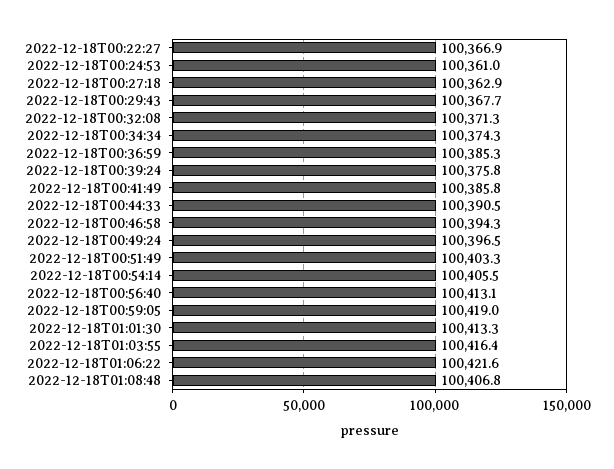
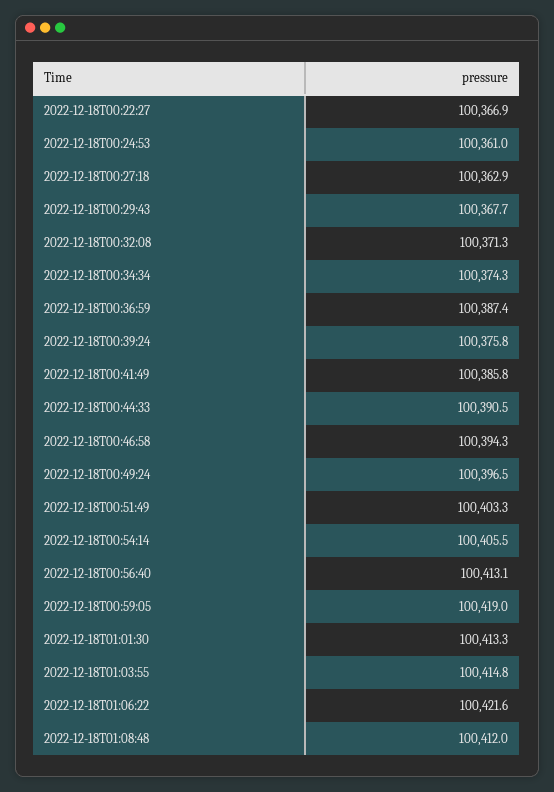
2022-12-18T00:36:59: 100385.3 -> 100387.4
2022-12-18T01:03:55: 100416.4 -> 100414.8
2022-12-18T01:08:48: 100406.8 -> 100412

